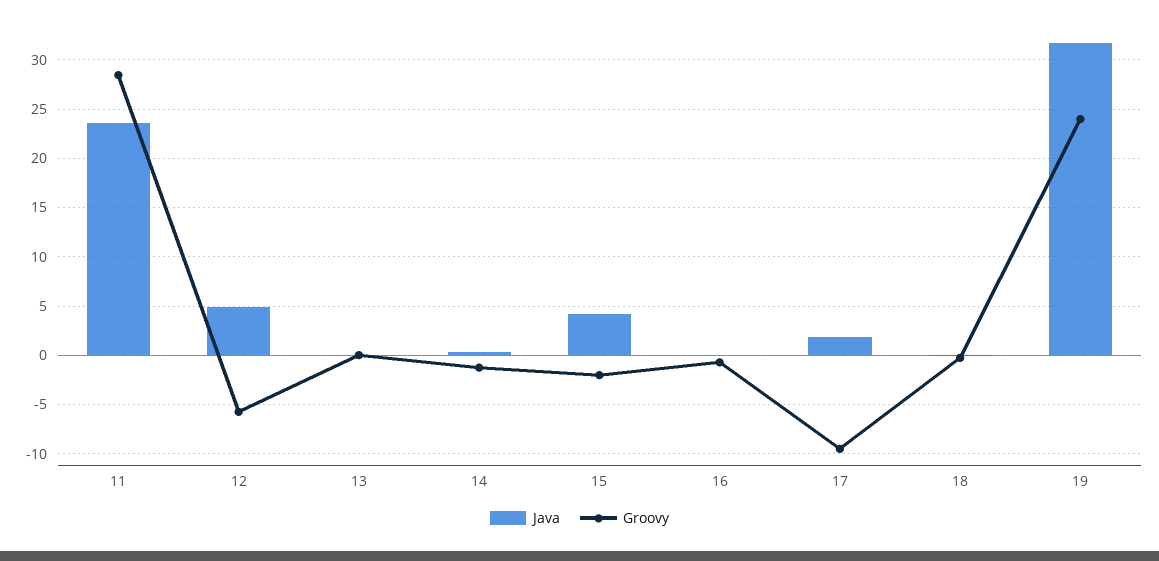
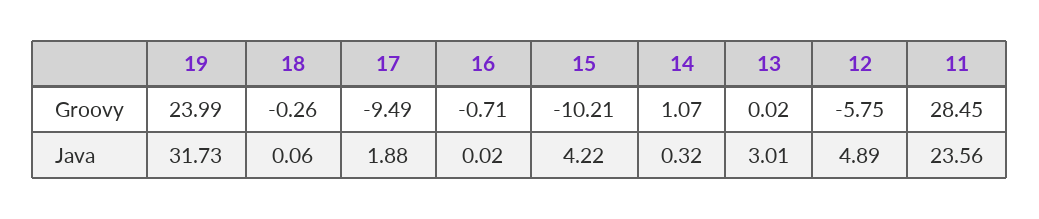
Java, 13: 0 -> 3.01
Groovy, 14: -1 -> 1.07
Groovy, 15: -2 -> -10.21

